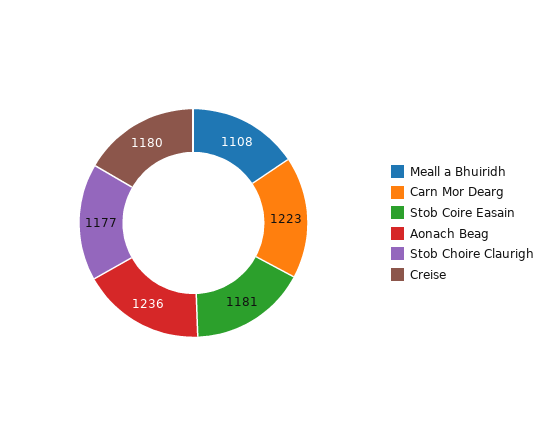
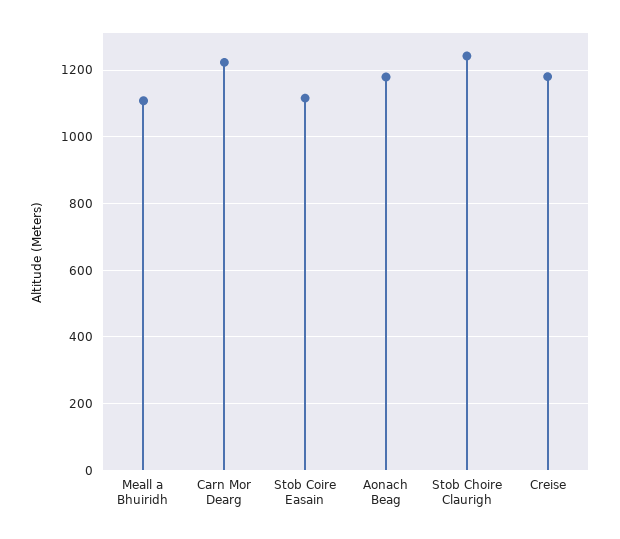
Stob Coire Easain: 1181 -> 1120
Aonach Beag: 1236 -> 1180
Stob Choire Claurigh: 1177 -> 1240

